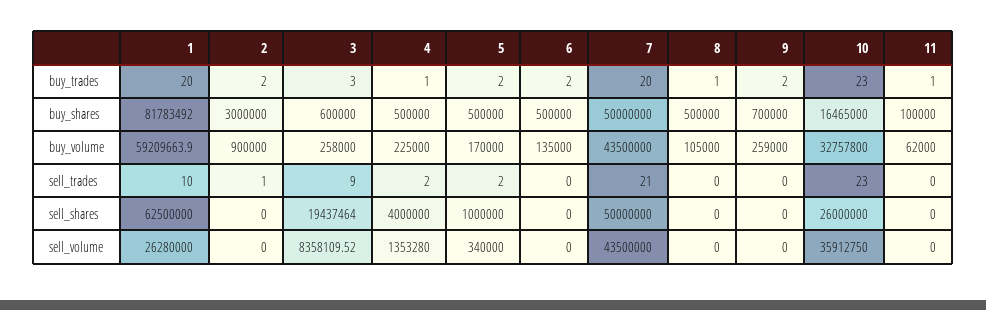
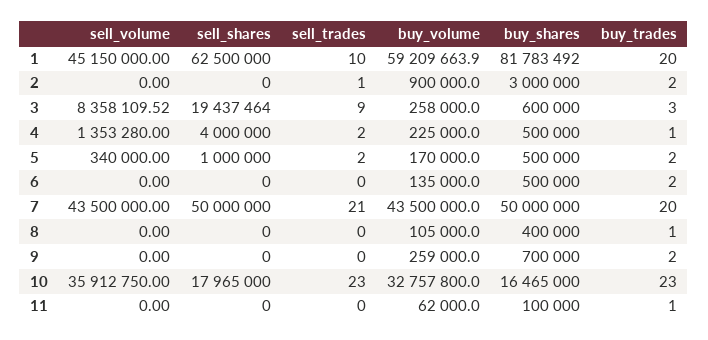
8, buy_shares: 500000 -> 400000
10, sell_shares: 26000000 -> 17965000
1, sell_volume: 26280000 -> 45150000

